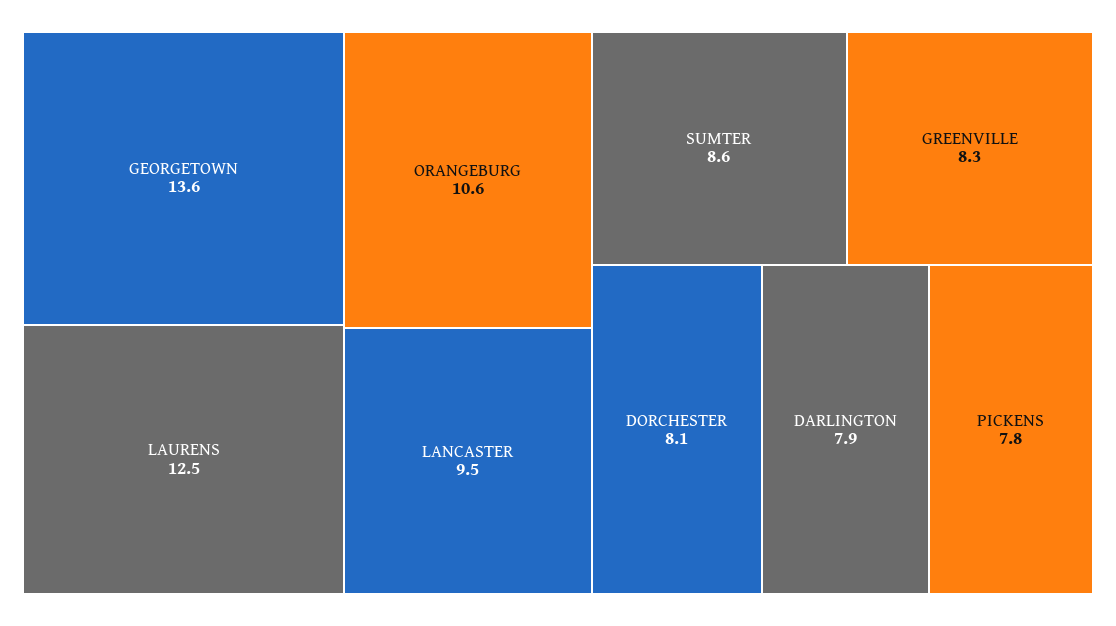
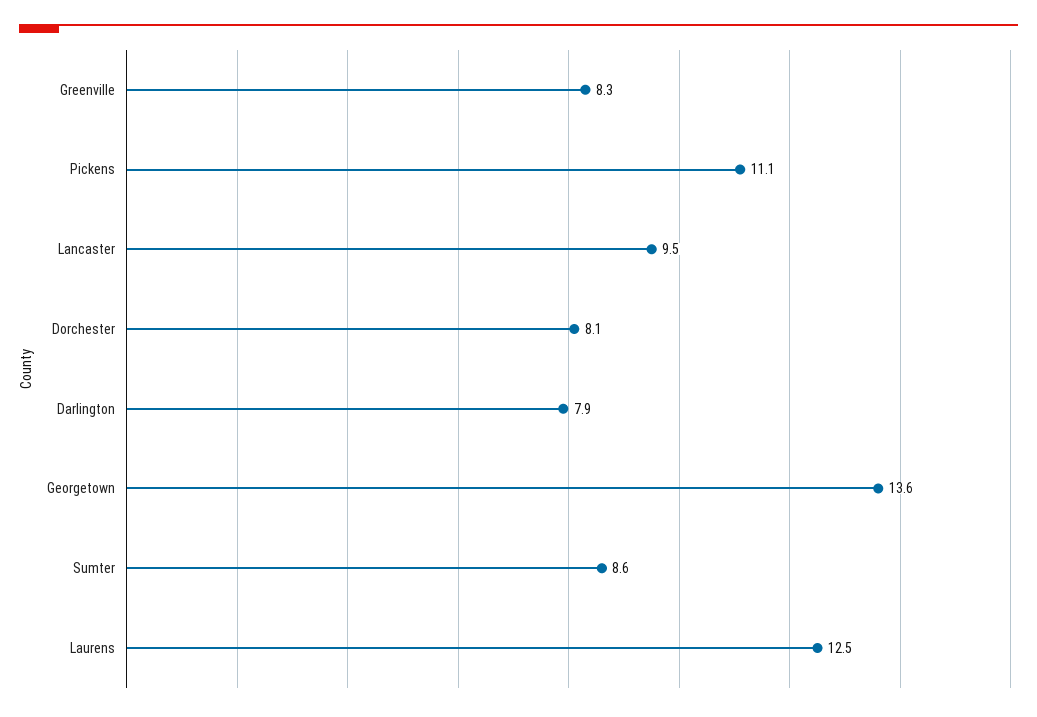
ORANGEBURG: 10.6 -> none
PICKENS: 7.8 -> 11.1

